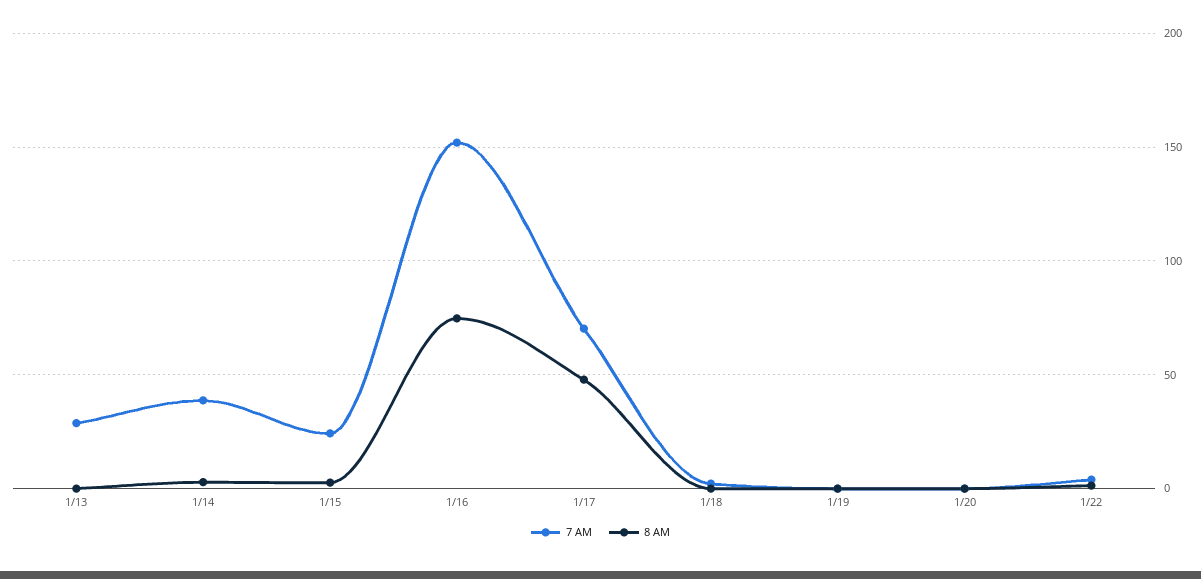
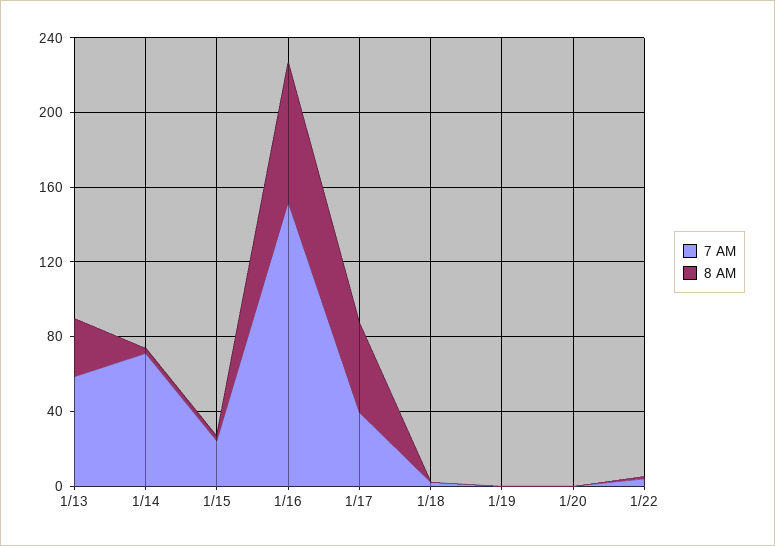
7 AM, 1/13: 30 -> 60
8 AM, 1/13: 0 -> 30
7 AM, 1/14: 40 -> 70
7 AM, 1/17: 70 -> 40

